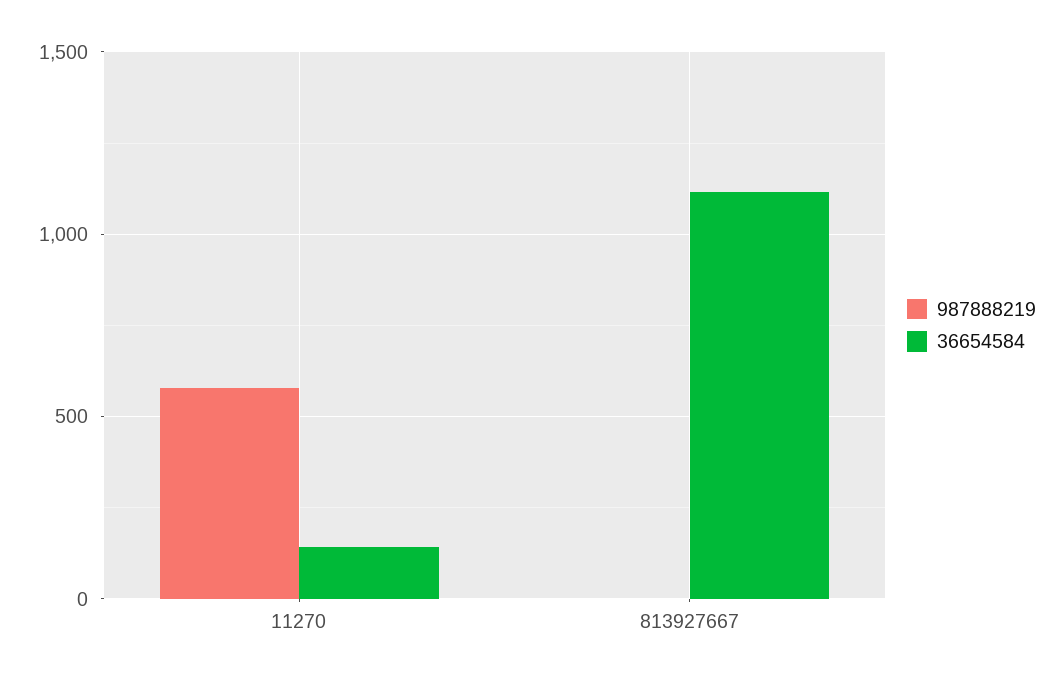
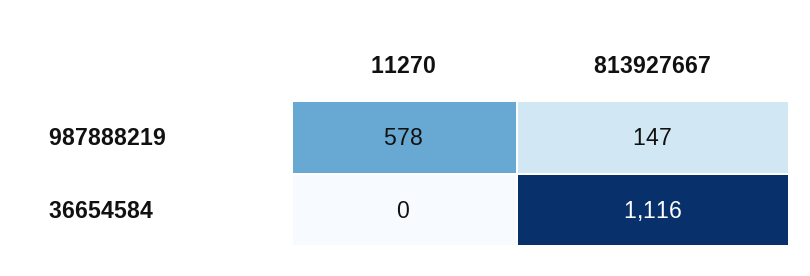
36654584, 11270: 150 -> 0
987888219, 813927667: 0 -> 147

